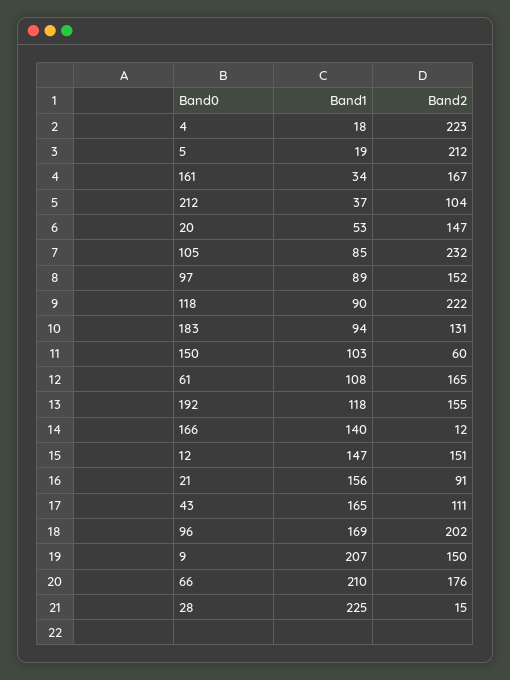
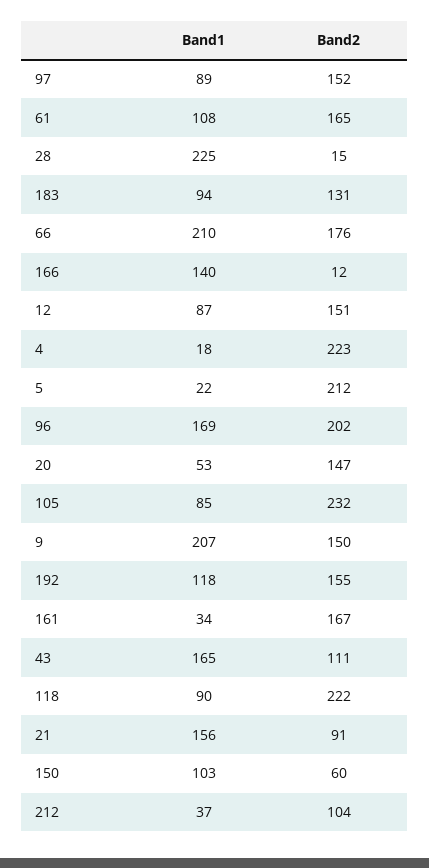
Band1, 5: 19 -> 22
Band1, 12: 147 -> 87

